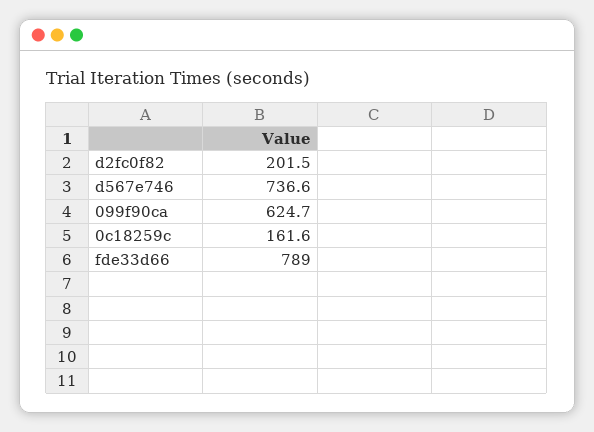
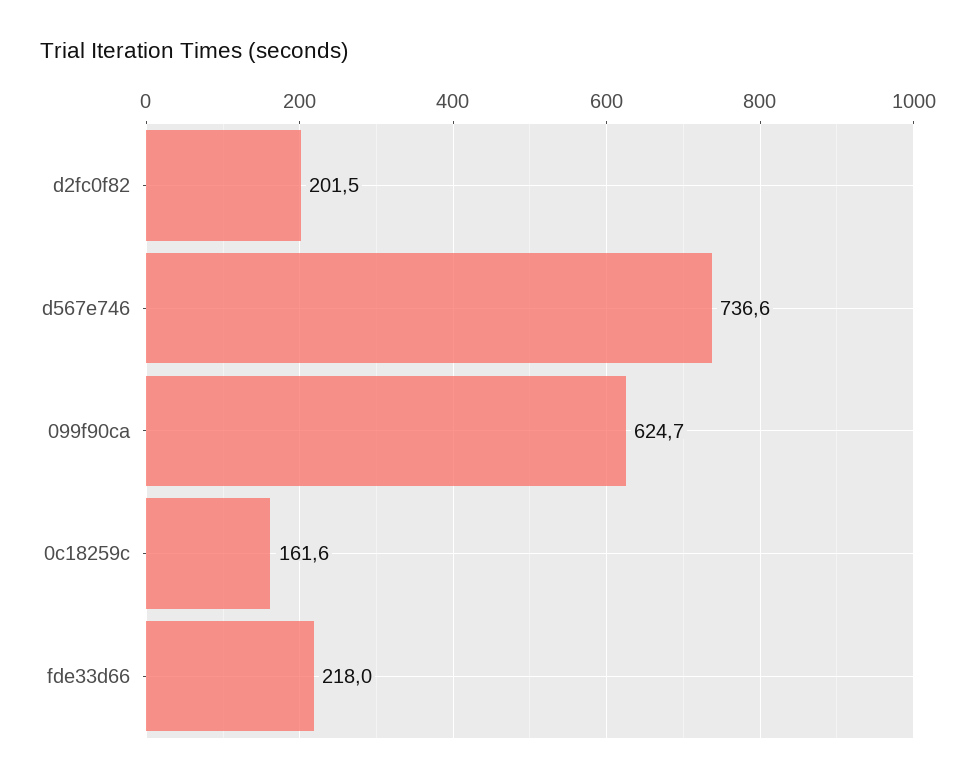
fde33d66: 789 -> 218

